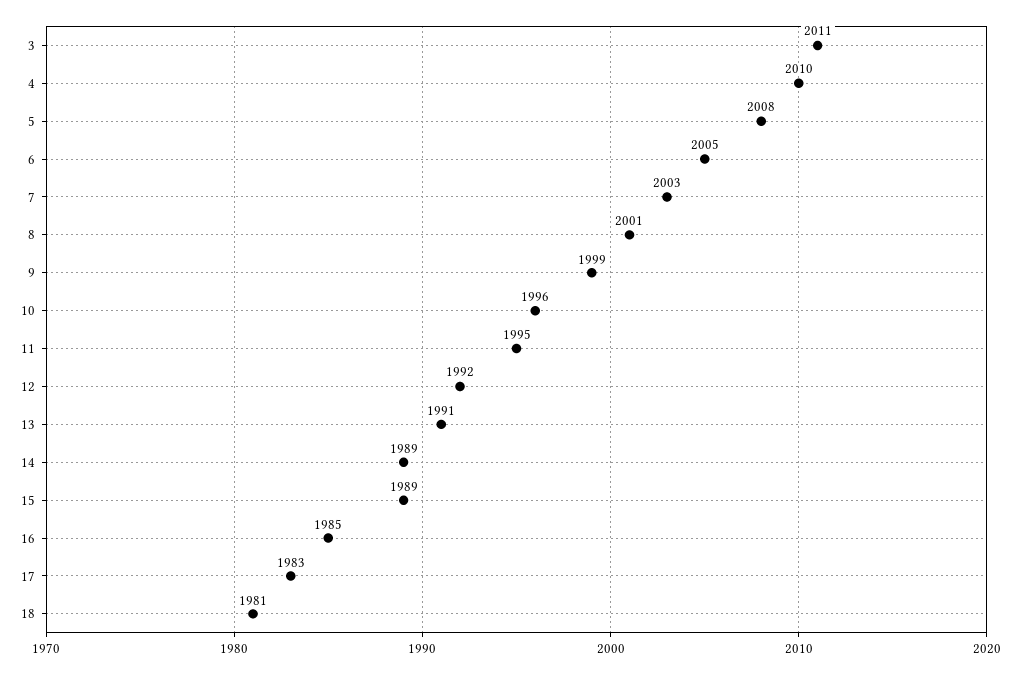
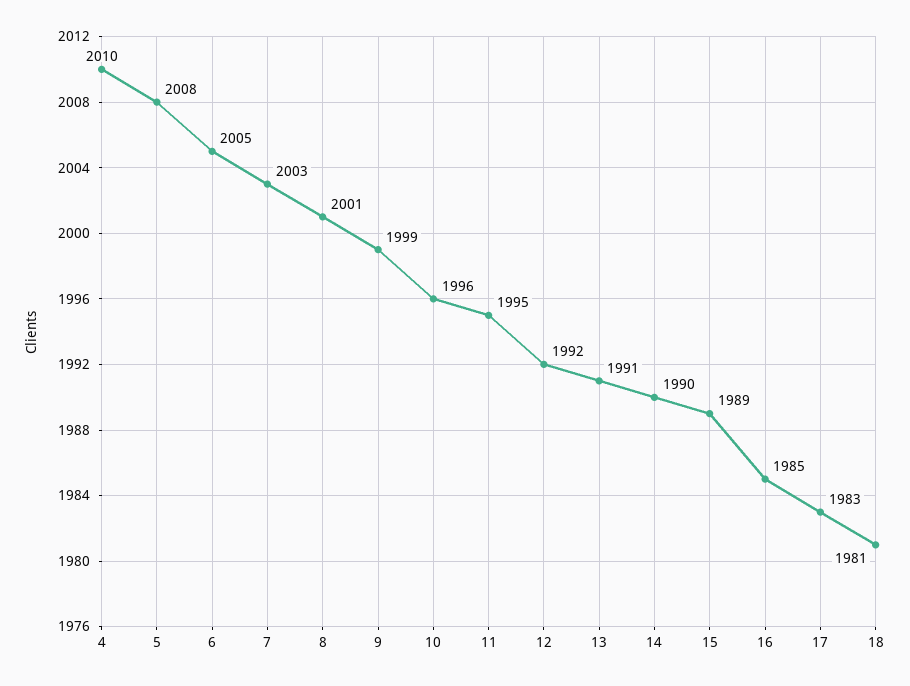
3: 2011 -> none
14: 1989 -> 1990

